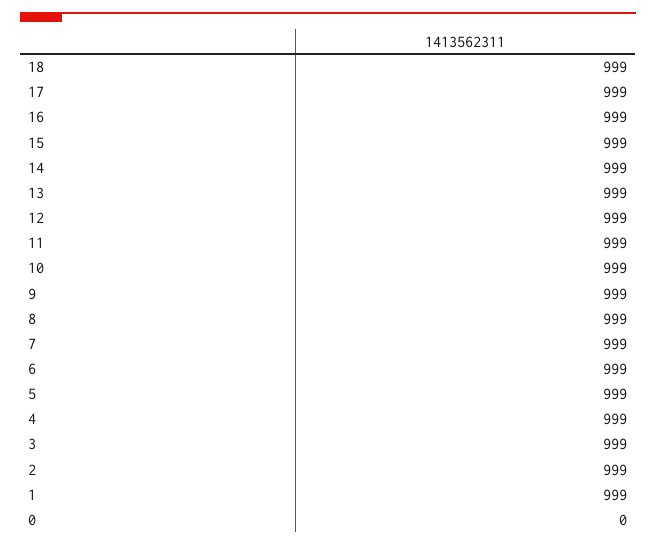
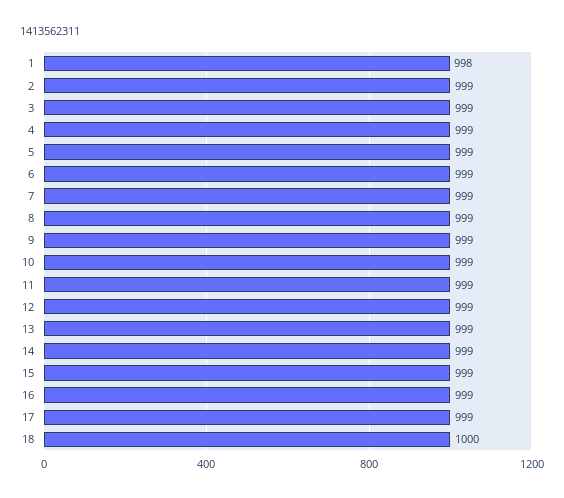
18: 999 -> 1000
1: 999 -> 998
0: 0 -> none

